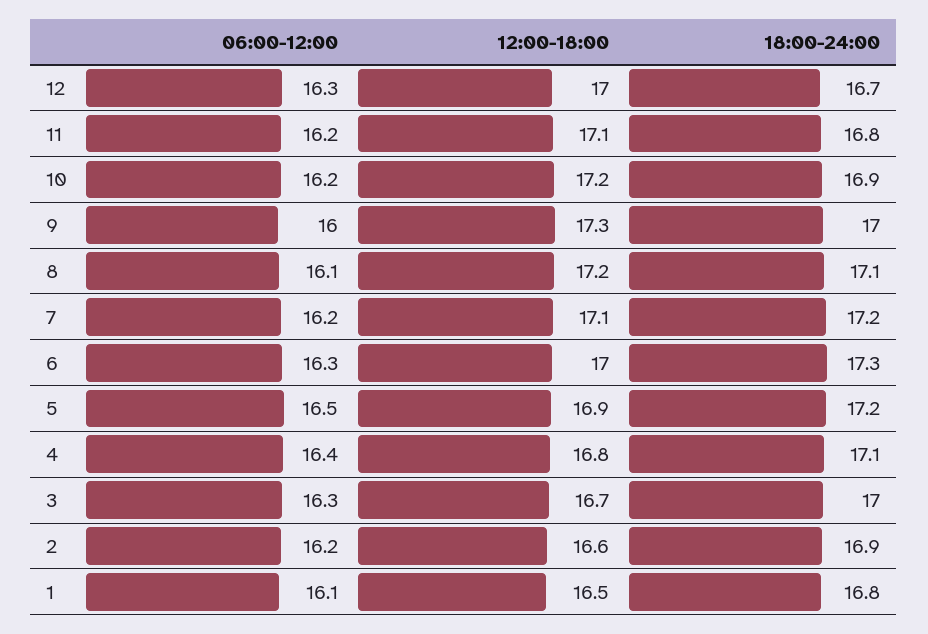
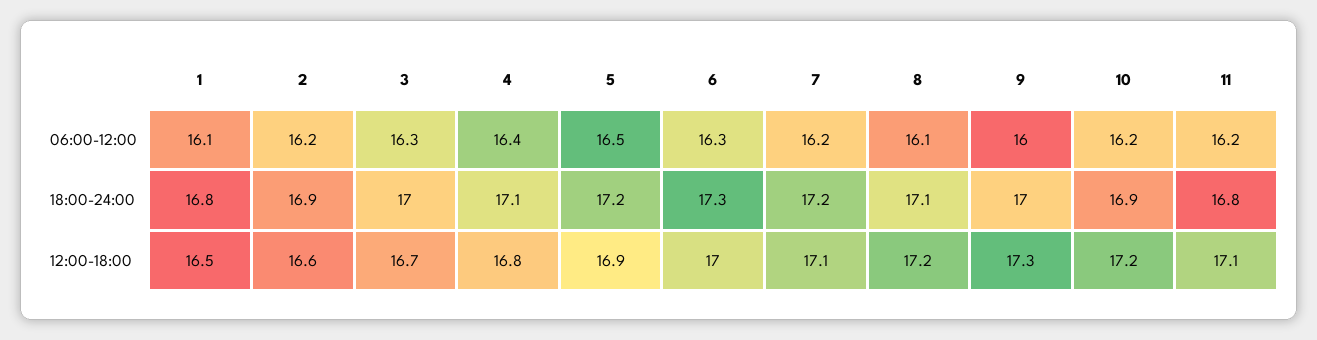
06:00-12:00, 12: 16.3 -> none
12:00-18:00, 12: 17 -> none
18:00-24:00, 12: 16.7 -> none

